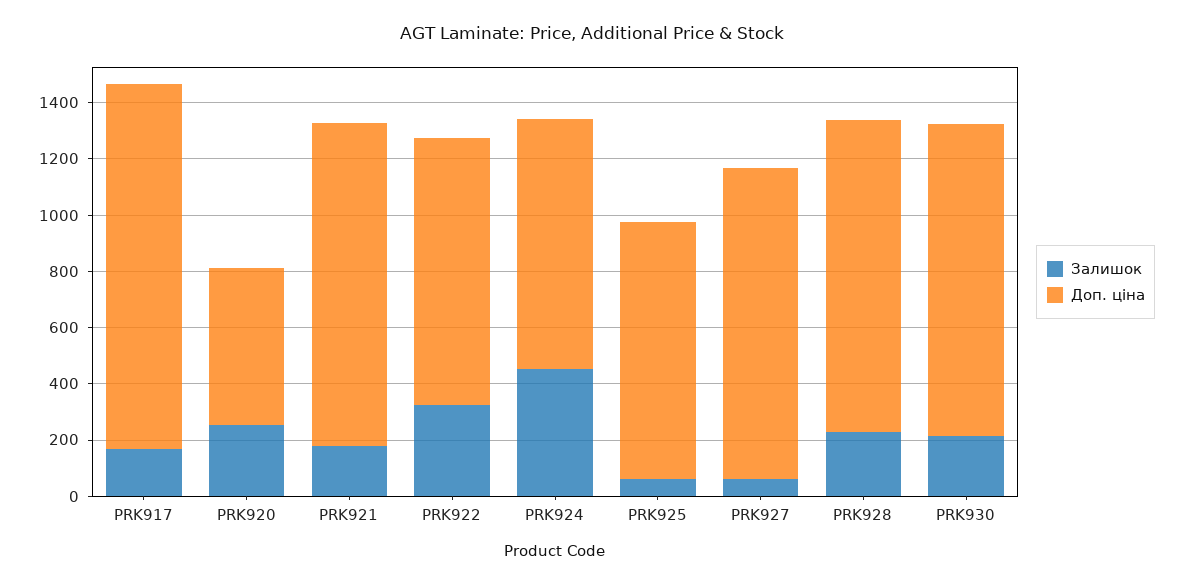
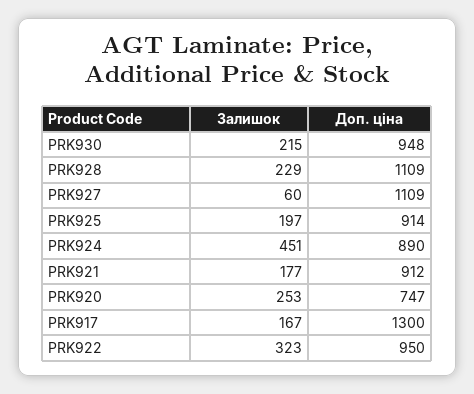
Доп. ціна, PRK920: 550 -> 747
Доп. ціна, PRK921: 1150 -> 912
Залишок, PRK925: 50 -> 197
Доп. ціна, PRK930: 1100 -> 948

